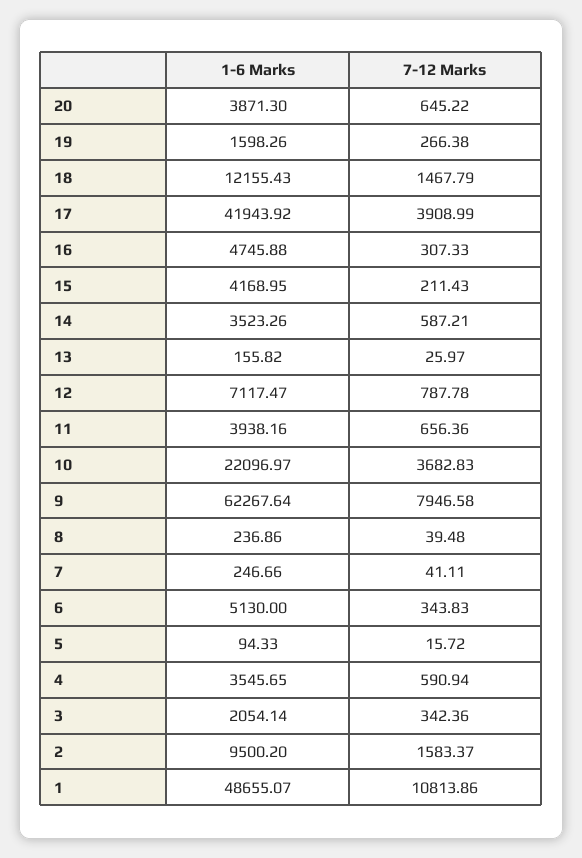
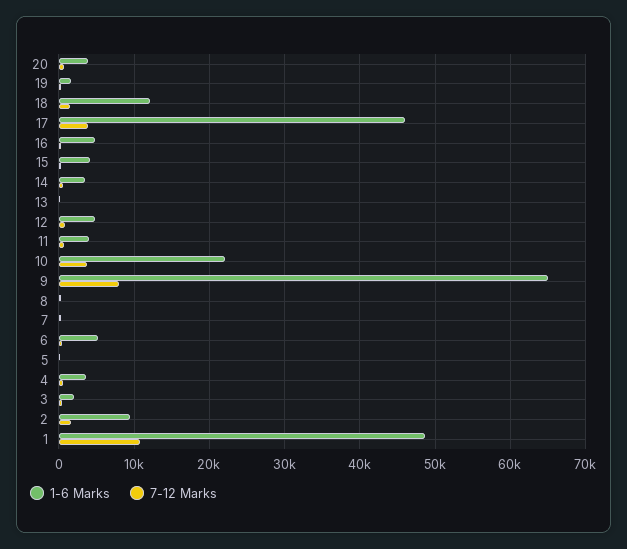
1-6 Marks, 17: 41943.92 -> 46000
1-6 Marks, 12: 7117.47 -> 5000
1-6 Marks, 9: 62267.64 -> 65000

